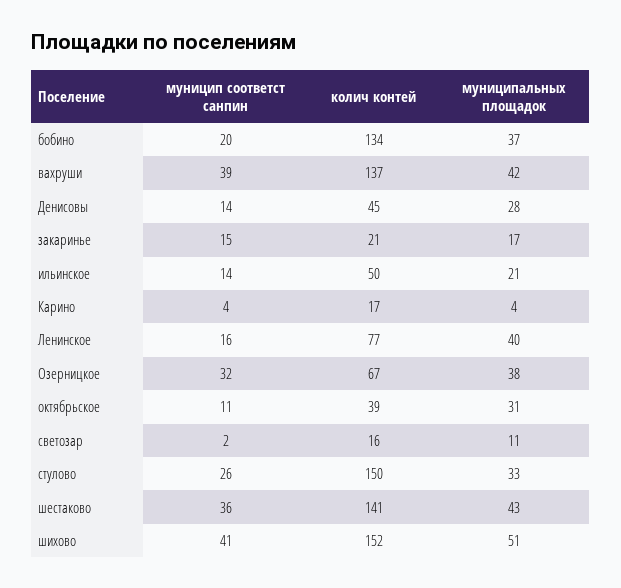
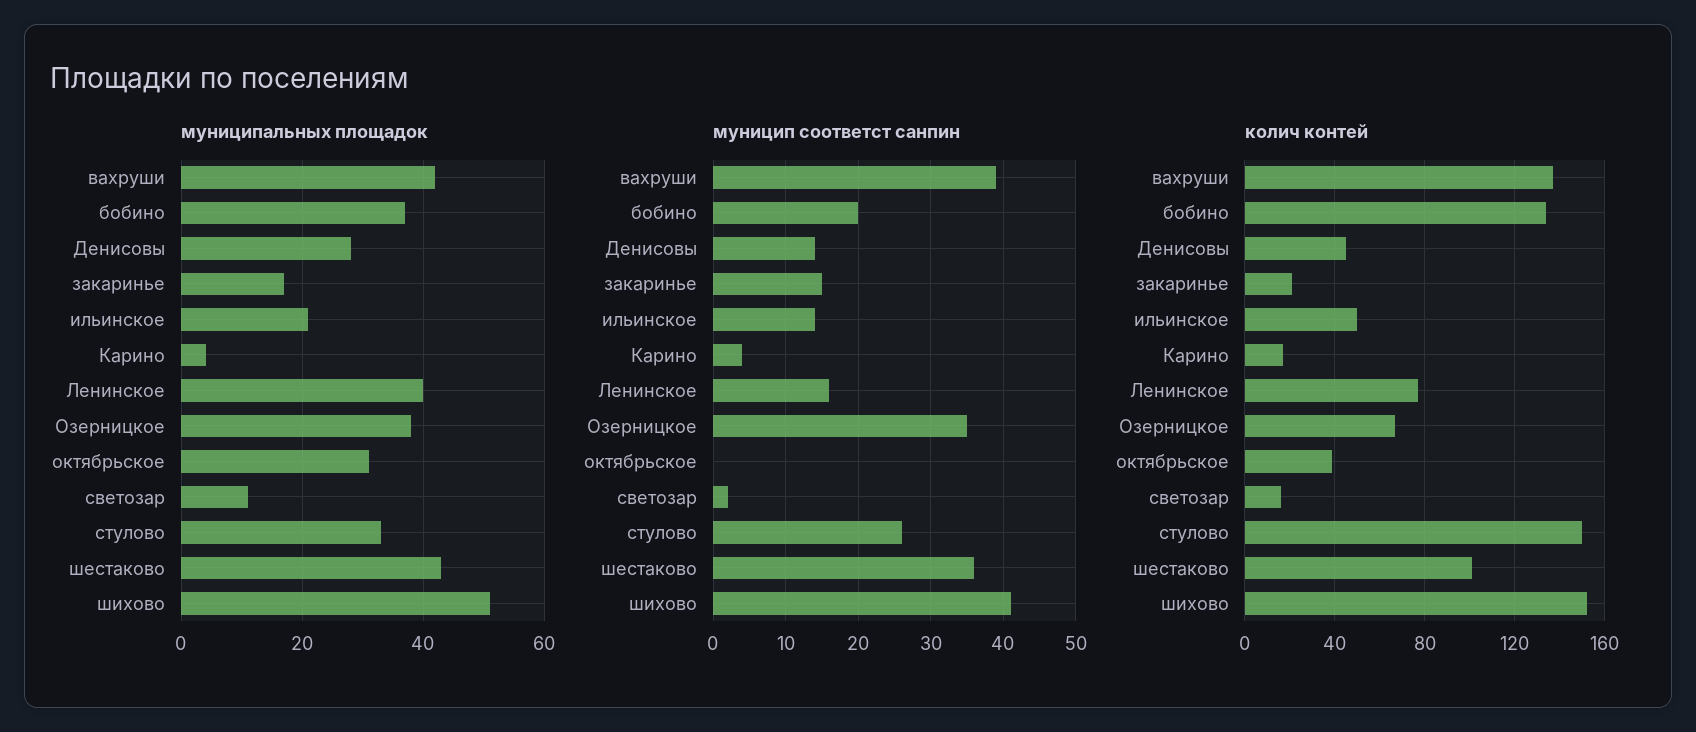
муницип соответст санпин, Озерницкое: 32 -> 35
муницип соответст санпин, октябрьское: 11 -> 0
колич контей, шестаково: 141 -> 100

